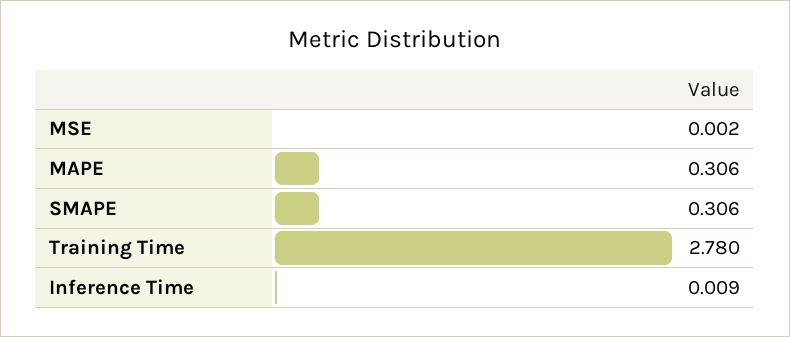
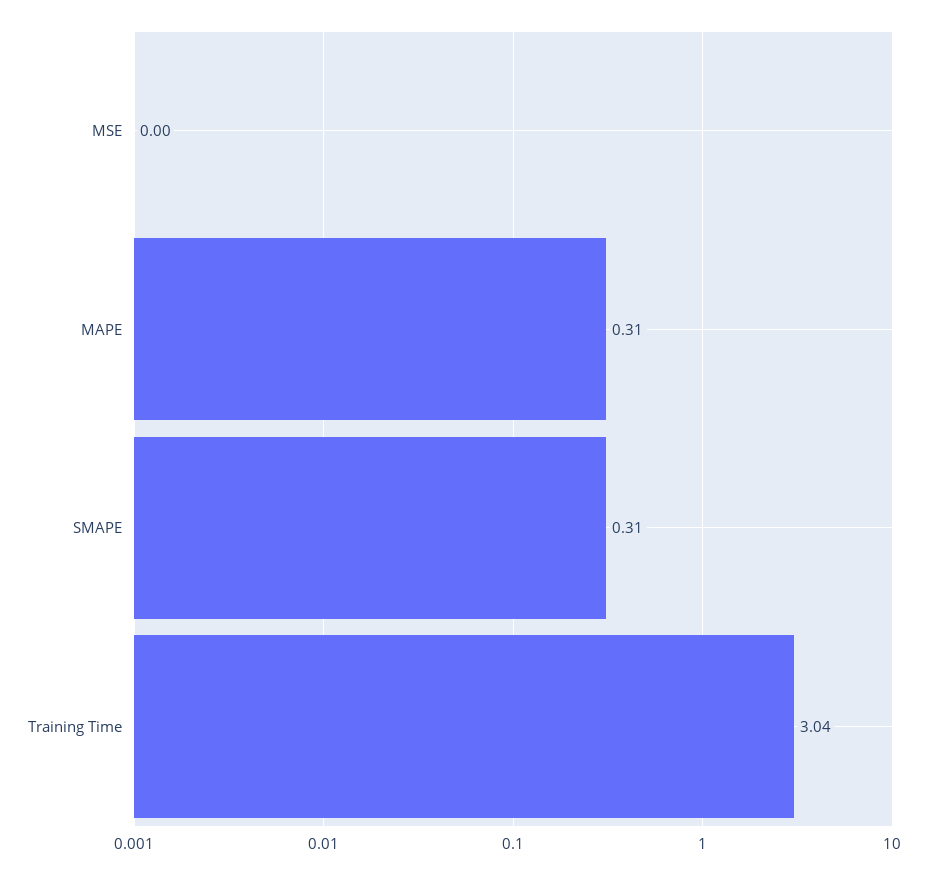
Training Time: 2.78 -> 3.04
Inference Time: 0.009 -> none

